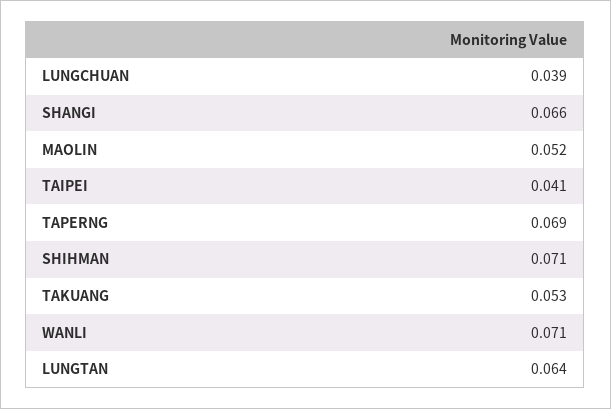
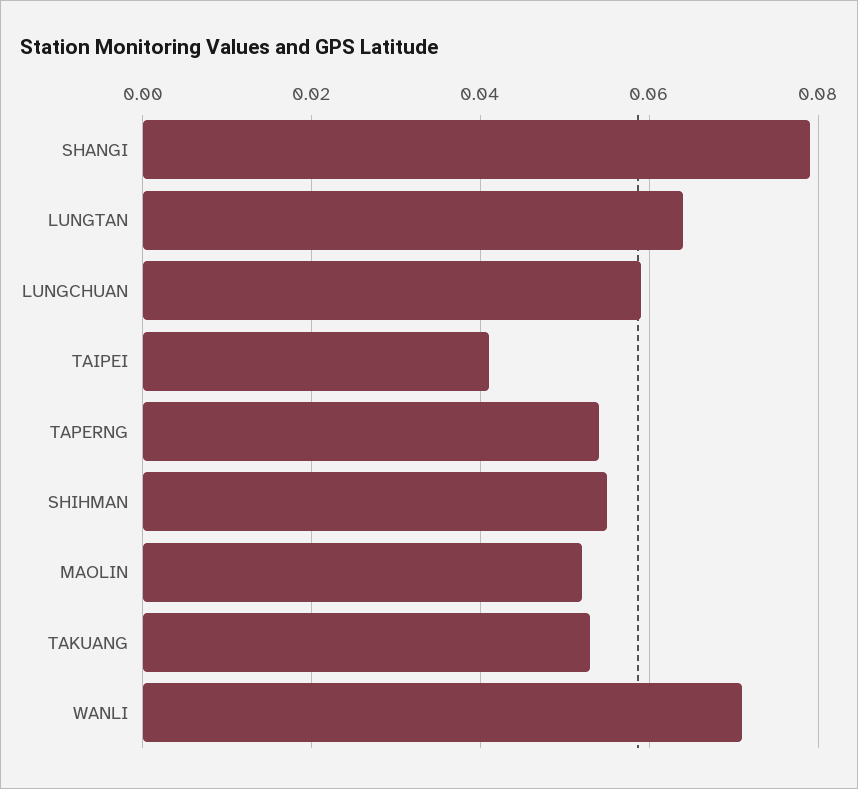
LUNGCHUAN: 0.039 -> 0.06
SHANGI: 0.066 -> 0.08
TAPERNG: 0.069 -> 0.055
SHIHMAN: 0.071 -> 0.055

